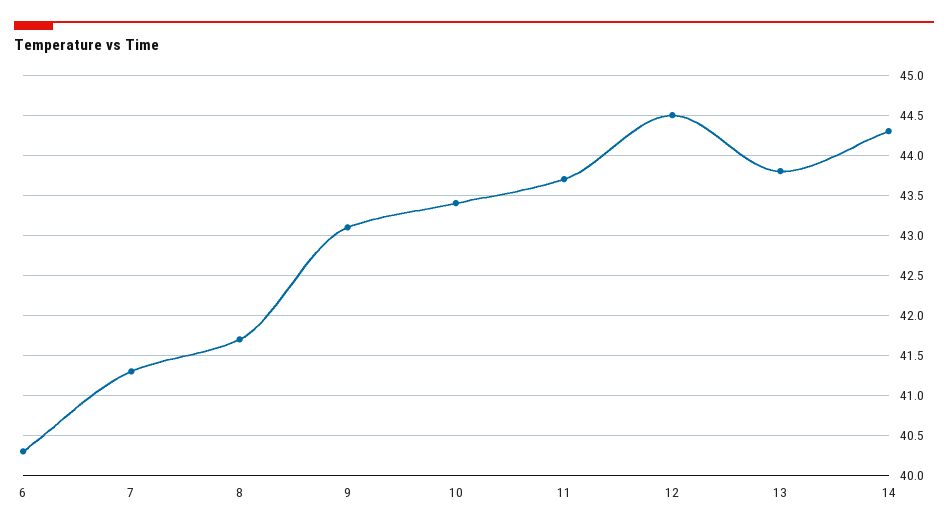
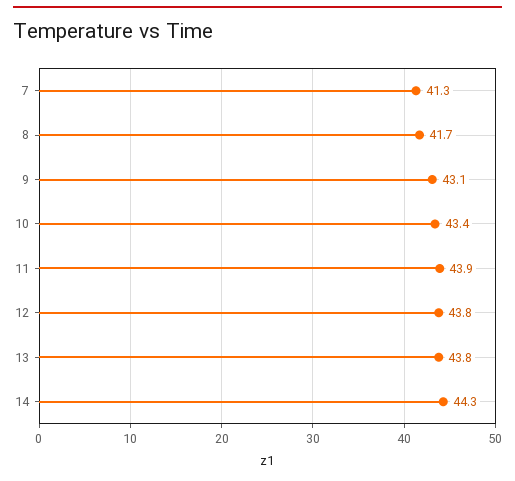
6: 40.3 -> none
11: 43.7 -> 43.9
12: 44.5 -> 43.8

